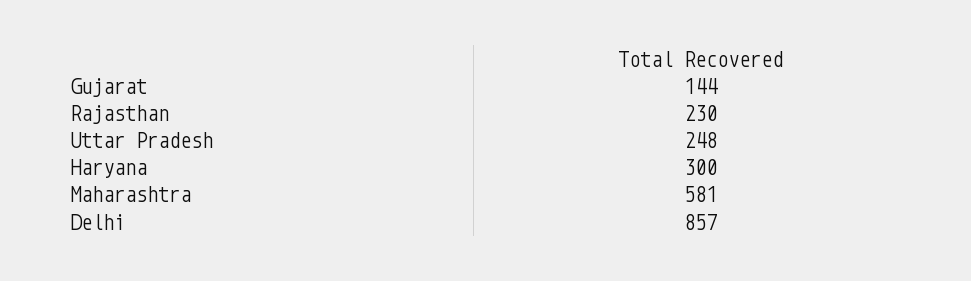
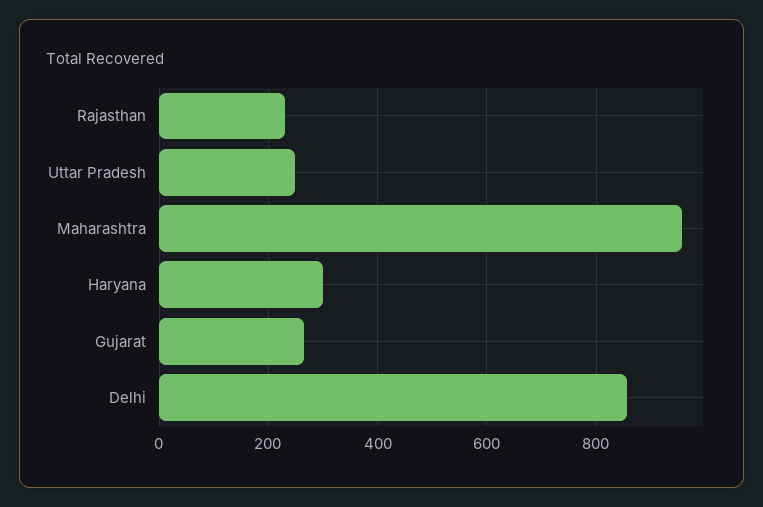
Gujarat: 144 -> 260
Maharashtra: 581 -> 960

